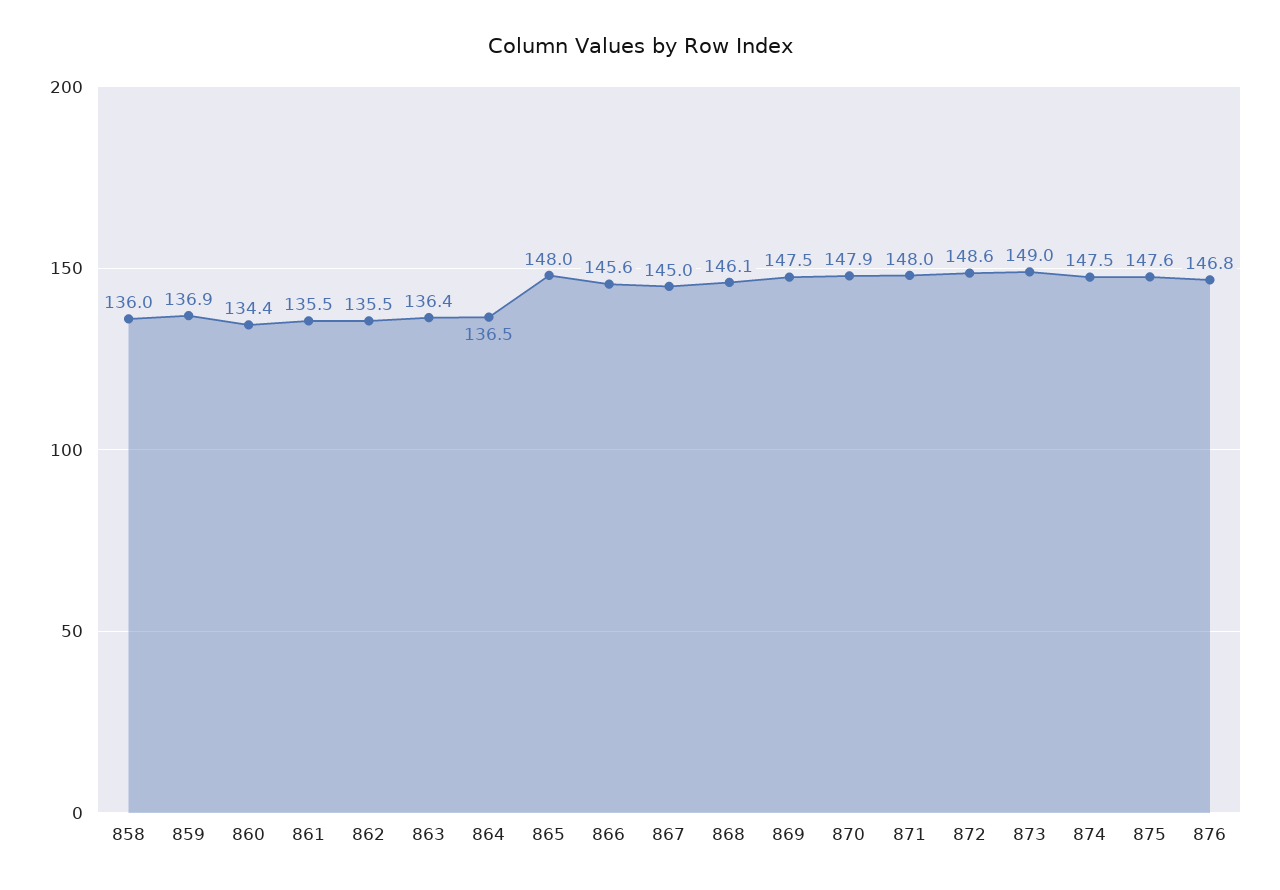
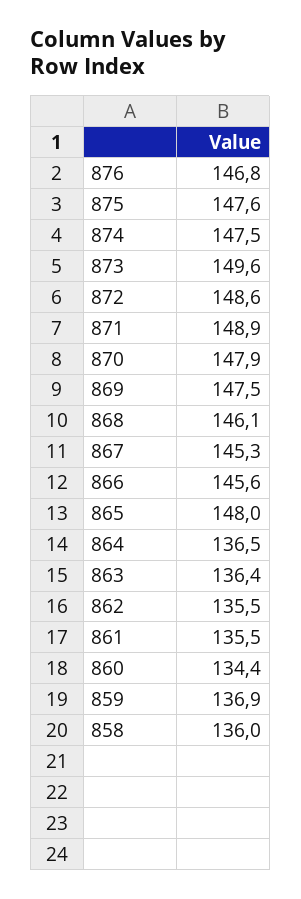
867: 145 -> 145.3
871: 148 -> 148.9
873: 149 -> 149.6

